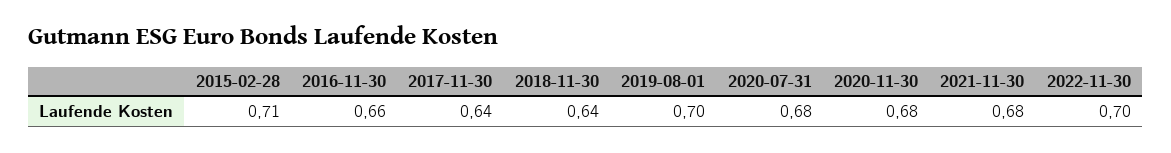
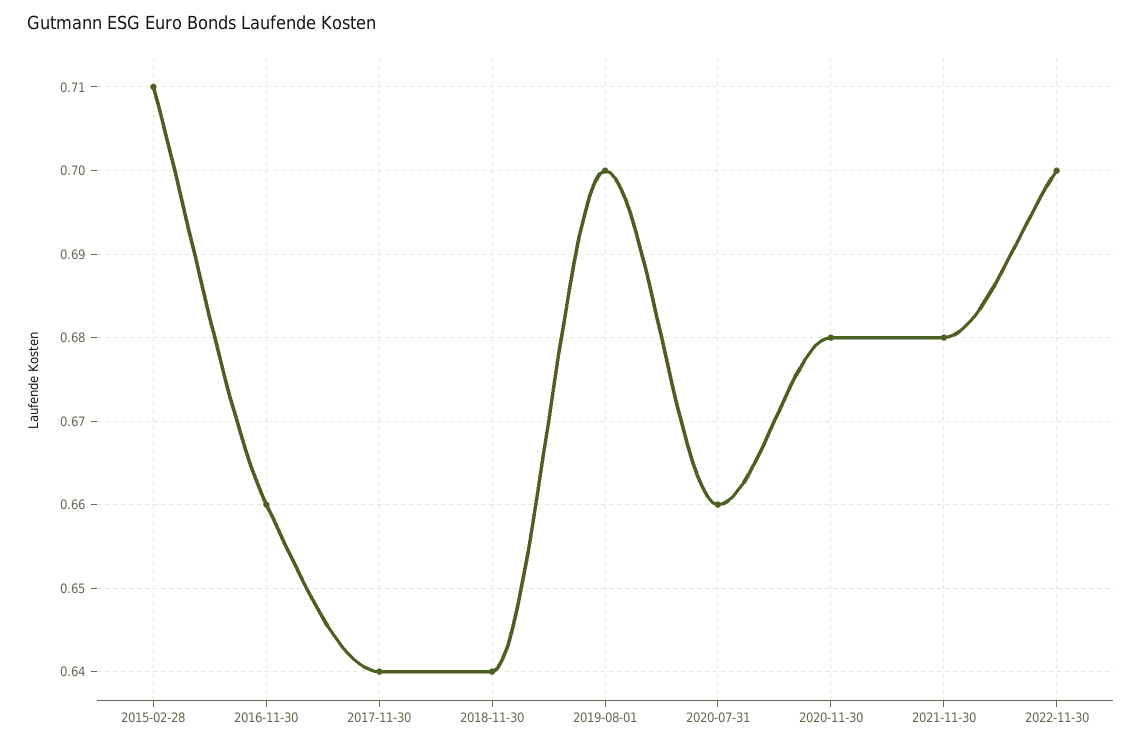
2020-07-31: 0.68 -> 0.66

